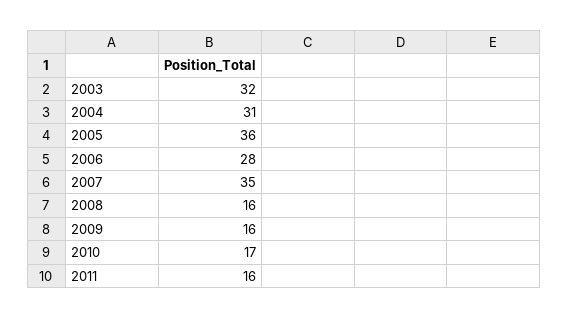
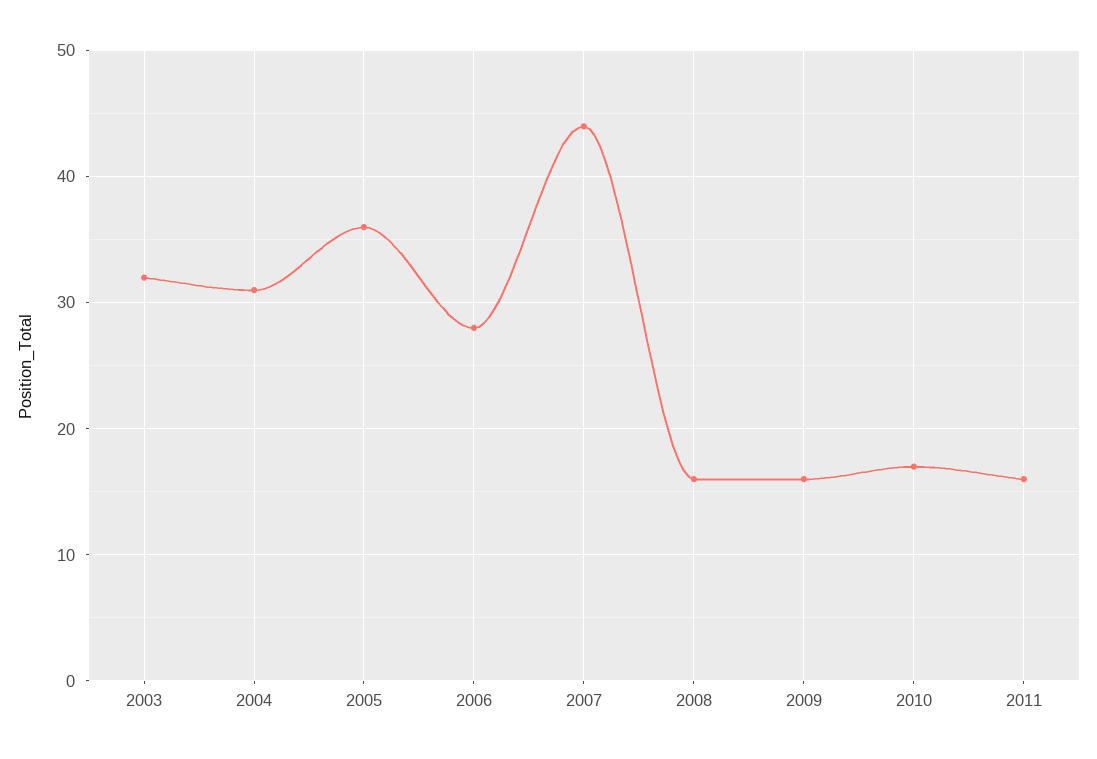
2007: 35 -> 44

